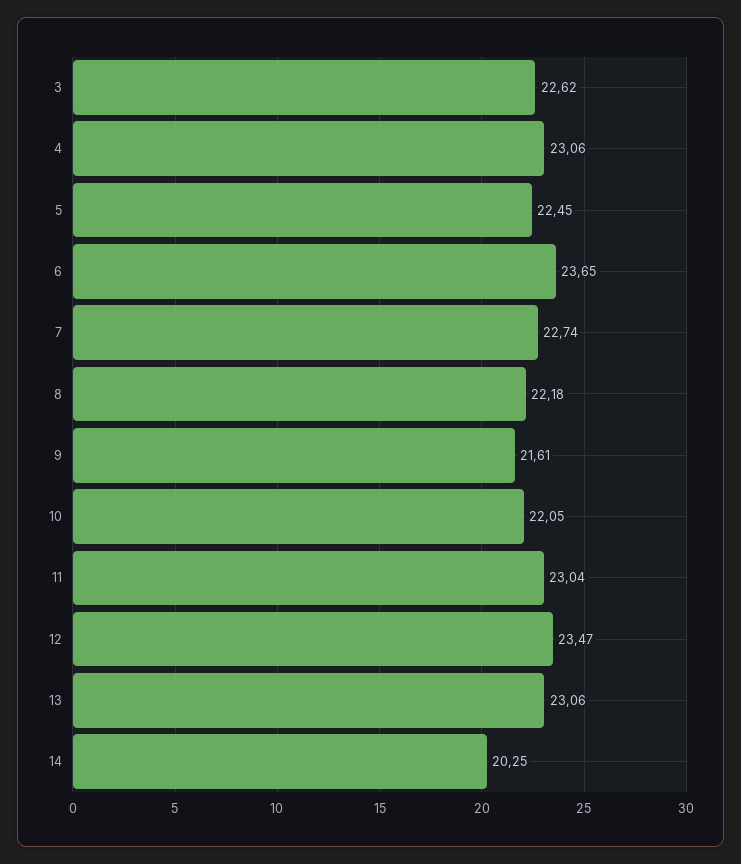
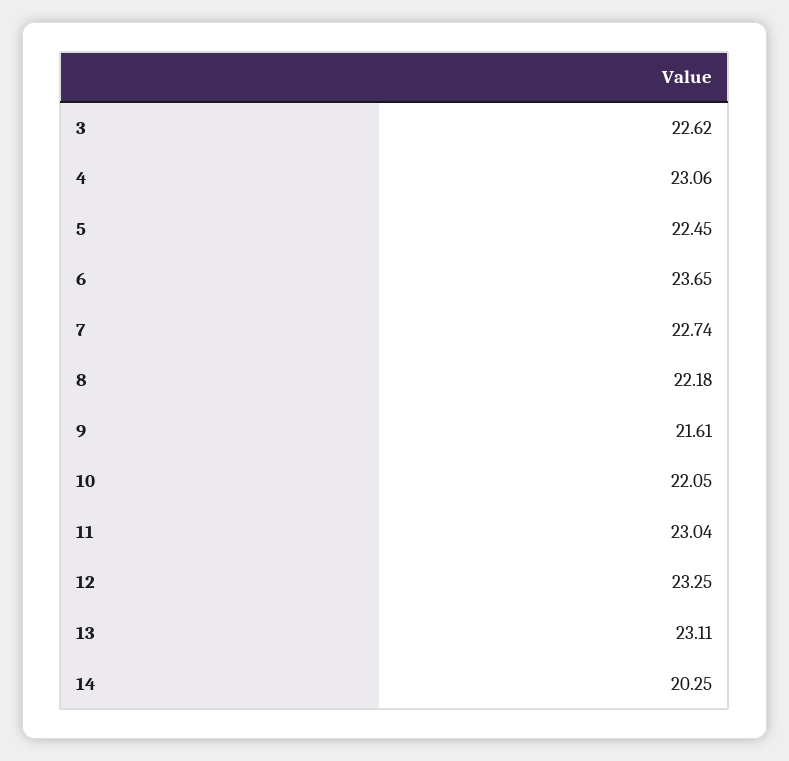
12: 23.47 -> 23.25
13: 23.06 -> 23.11

